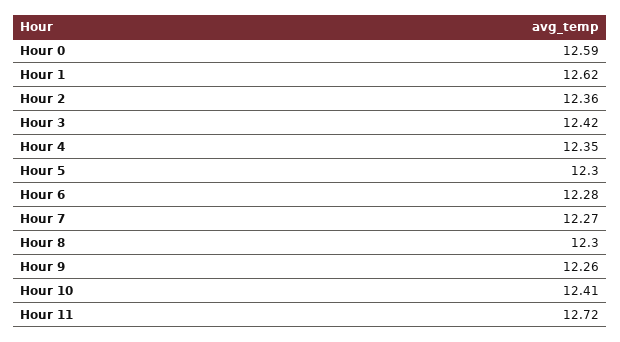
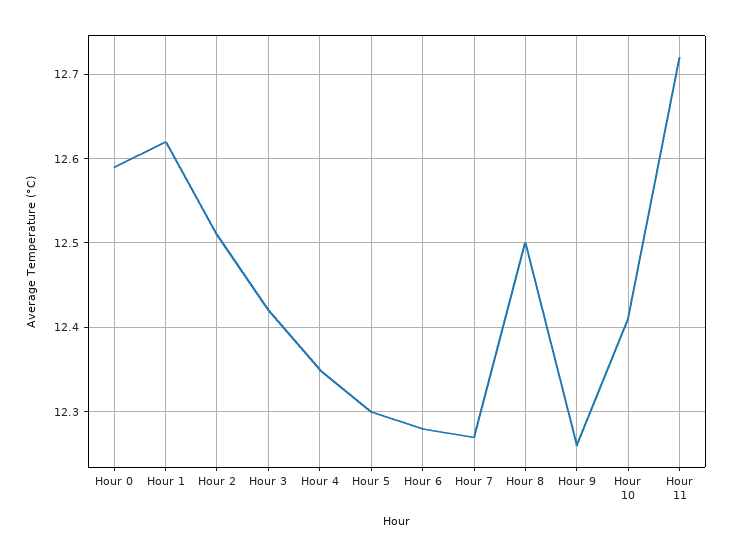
Hour 2: 12.36 -> 12.51
Hour 8: 12.3 -> 12.5

